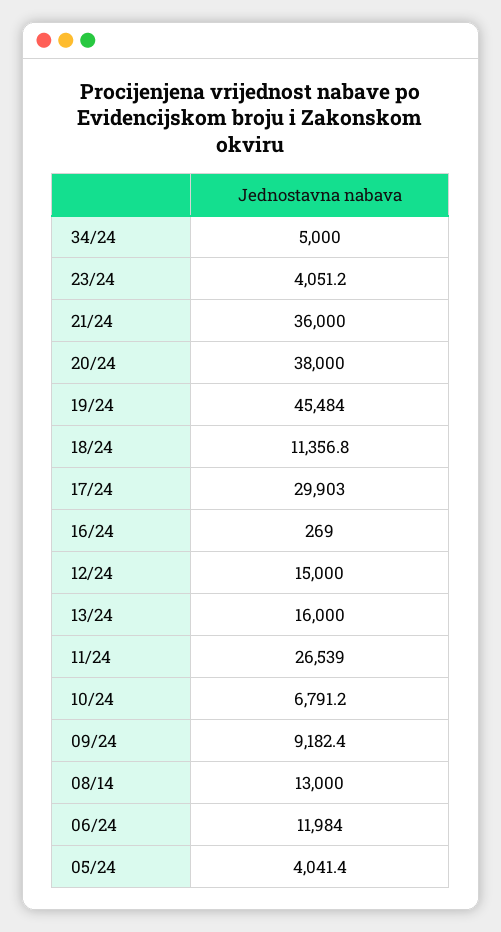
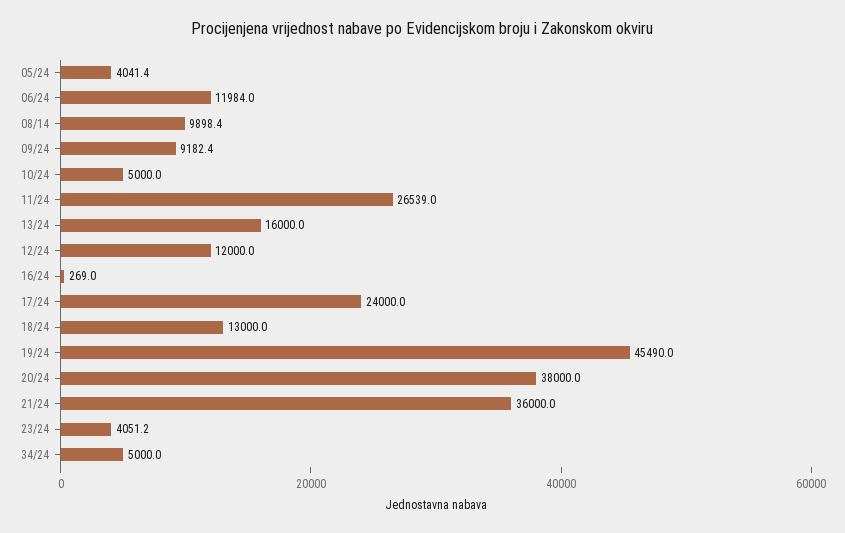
19/24: 45484 -> 45490
18/24: 11356.8 -> 13000
17/24: 29903 -> 24000
12/24: 15000 -> 12000
10/24: 6791.2 -> 5000
08/14: 13000 -> 9898.4

